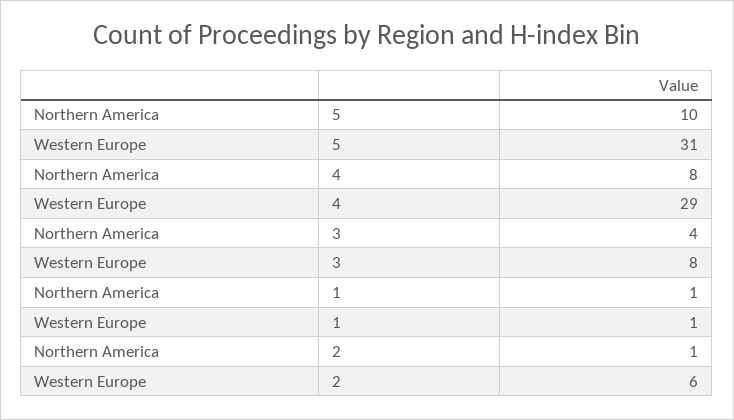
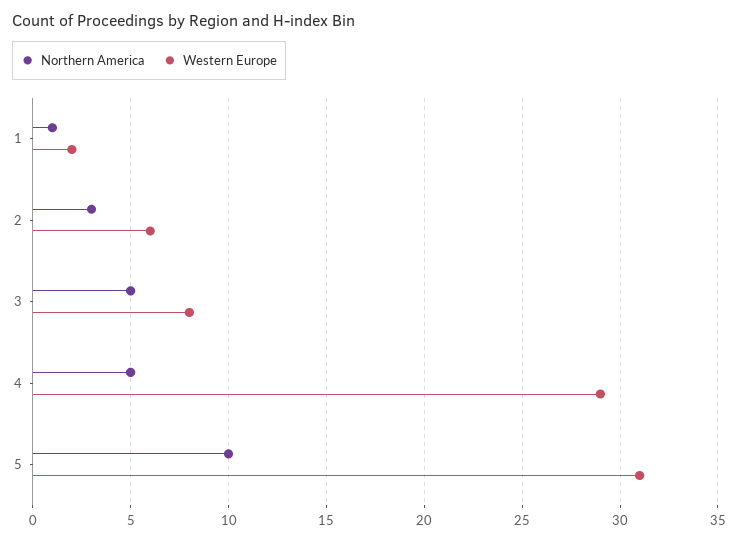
Northern America, 4: 8 -> 5
Northern America, 3: 4 -> 5
Western Europe, 1: 1 -> 2
Northern America, 2: 1 -> 3

